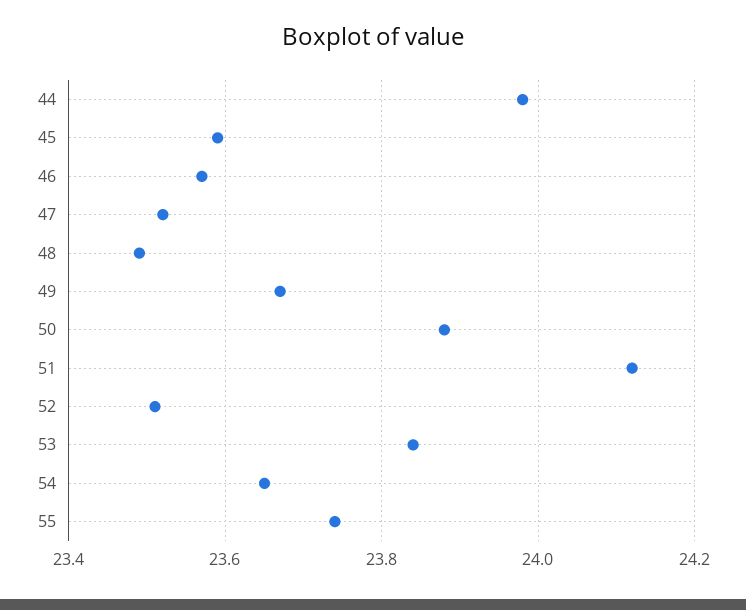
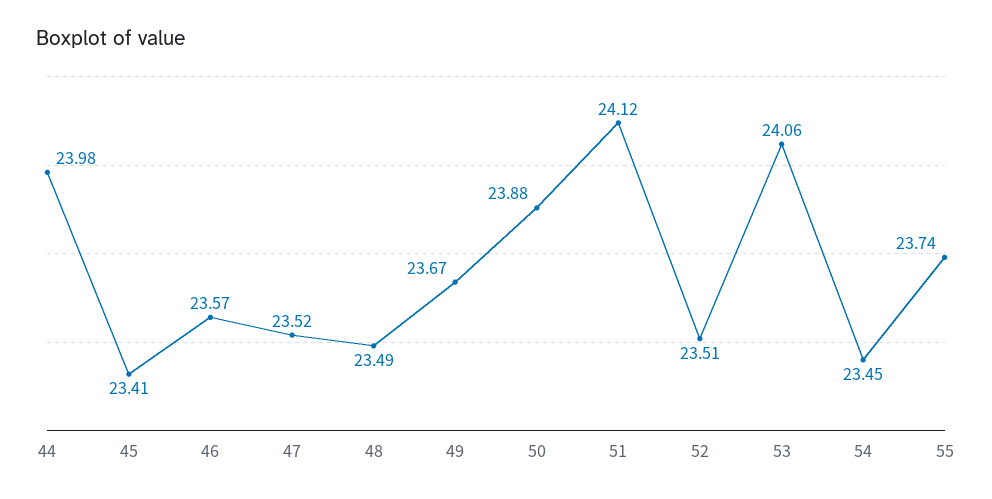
45: 23.6 -> 23.41
53: 23.85 -> 24.06
54: 23.65 -> 23.45

